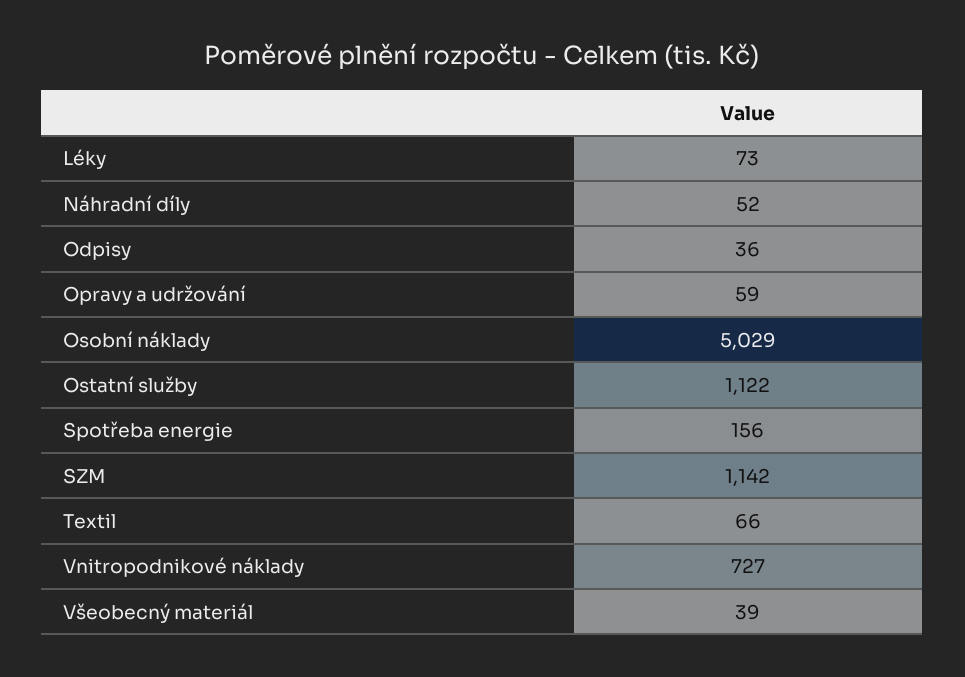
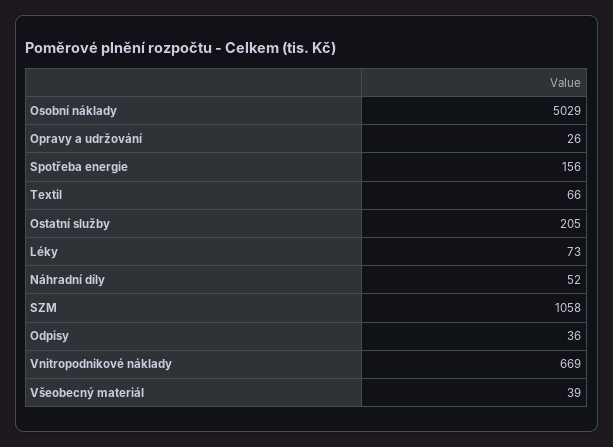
Opravy a udržování: 59 -> 26
Ostatní služby: 1122 -> 205
SZM: 1142 -> 1058
Vnitropodnikové náklady: 727 -> 669

